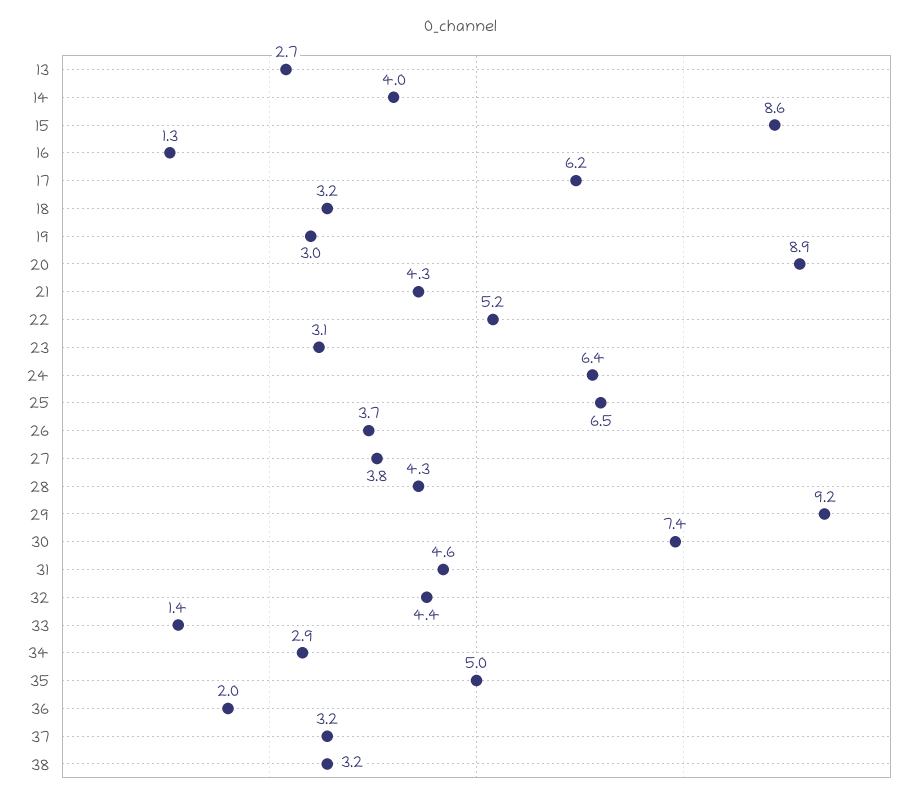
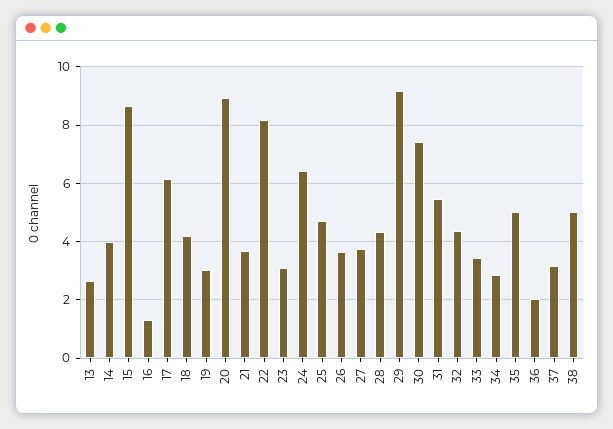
18: 3.2 -> 4.25
21: 4.3 -> 3.75
22: 5.2 -> 8.25
25: 6.5 -> 4.75
31: 4.6 -> 5.5
33: 1.4 -> 3.5
38: 3.2 -> 5

